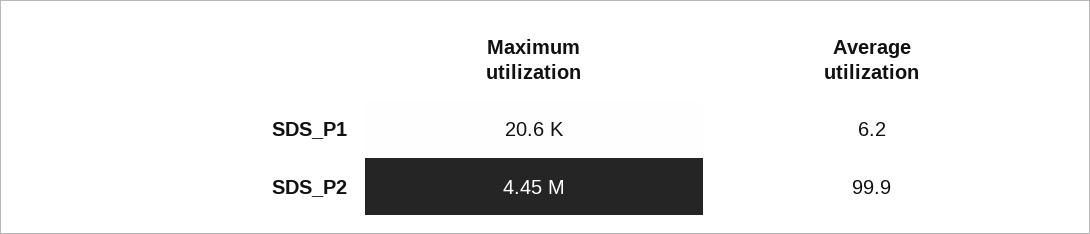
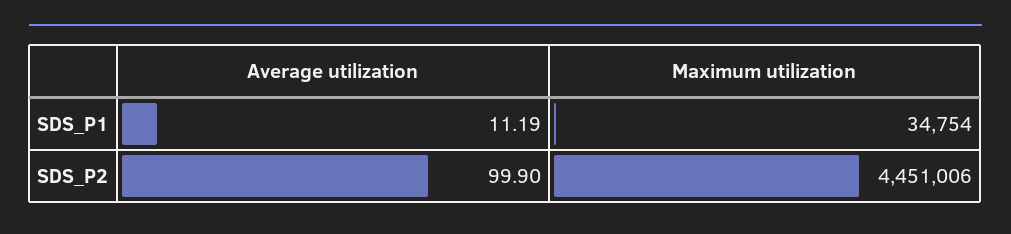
Maximum utilization, SDS_P1: 20600 -> 34754
Average utilization, SDS_P1: 6.2 -> 11.19

